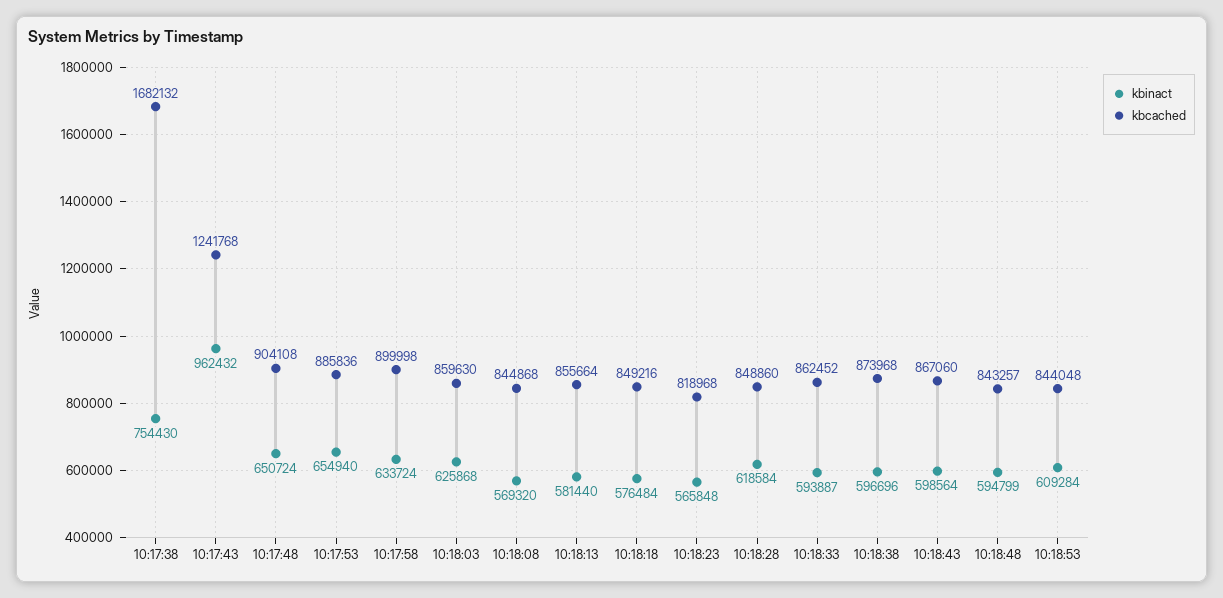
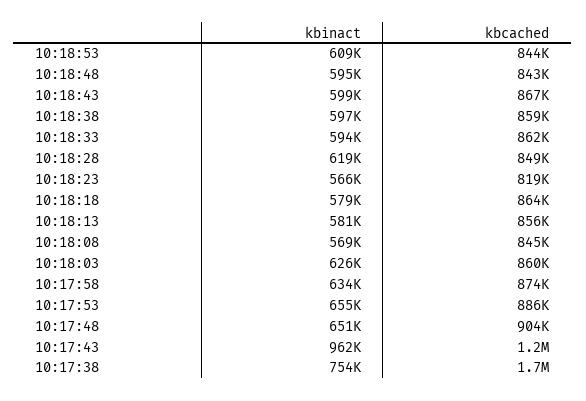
kbcached, 10:17:58: 899998 -> 874000
kbinact, 10:18:18: 576484 -> 579000
kbcached, 10:18:18: 849216 -> 864000
kbcached, 10:18:38: 873968 -> 859000

